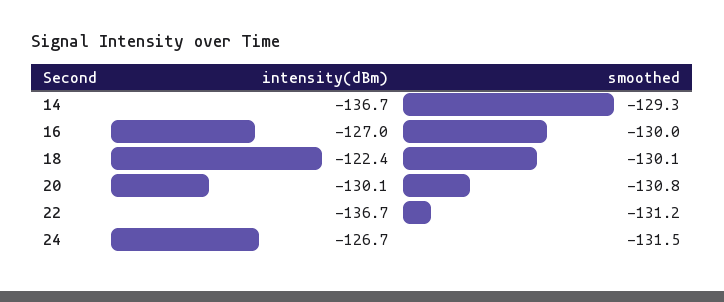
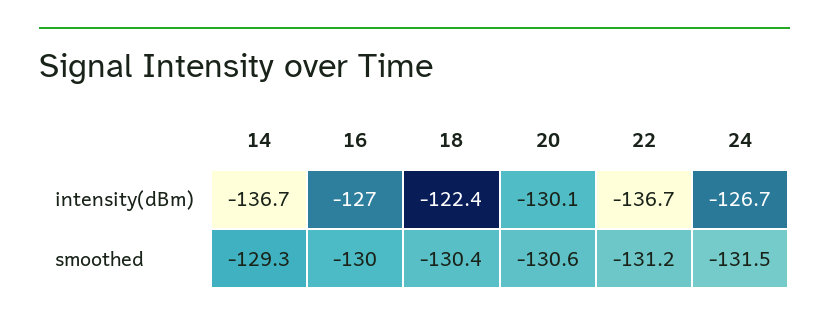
smoothed, 18: -130.1 -> -130.4
smoothed, 20: -130.8 -> -130.6

